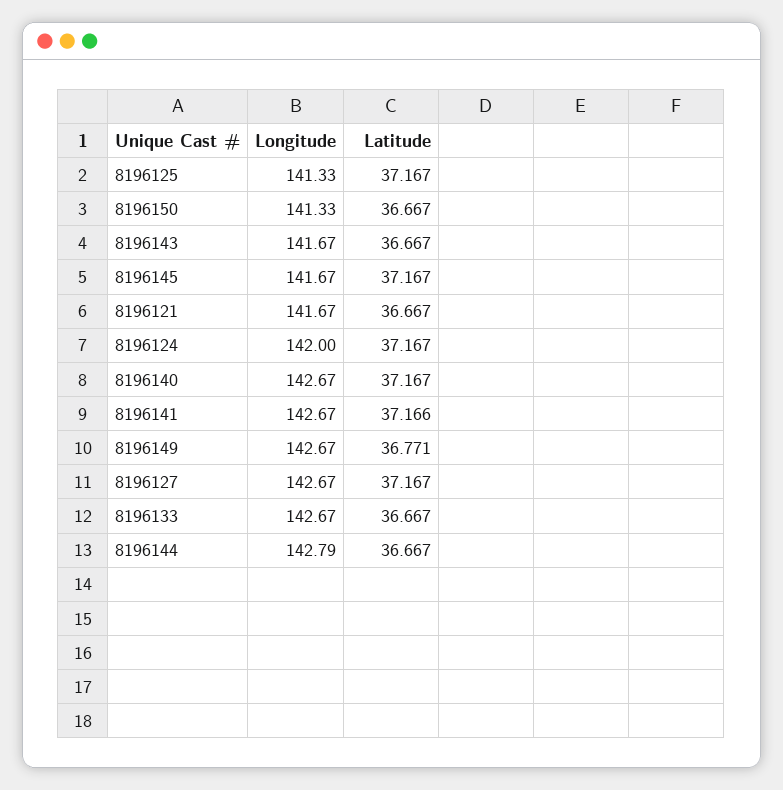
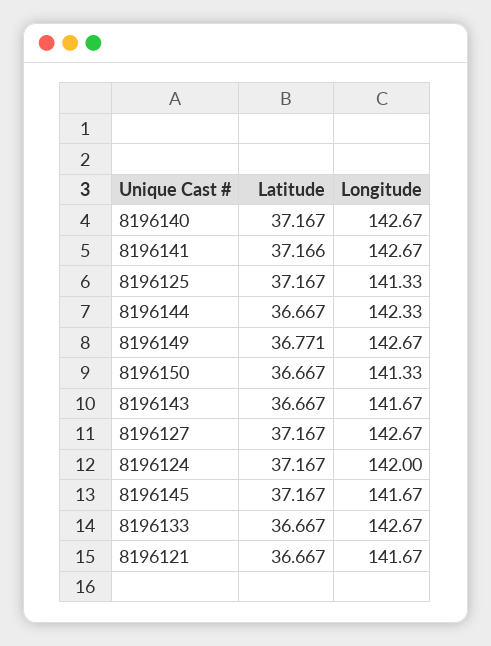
Longitude, 8196144: 142.79 -> 142.33

